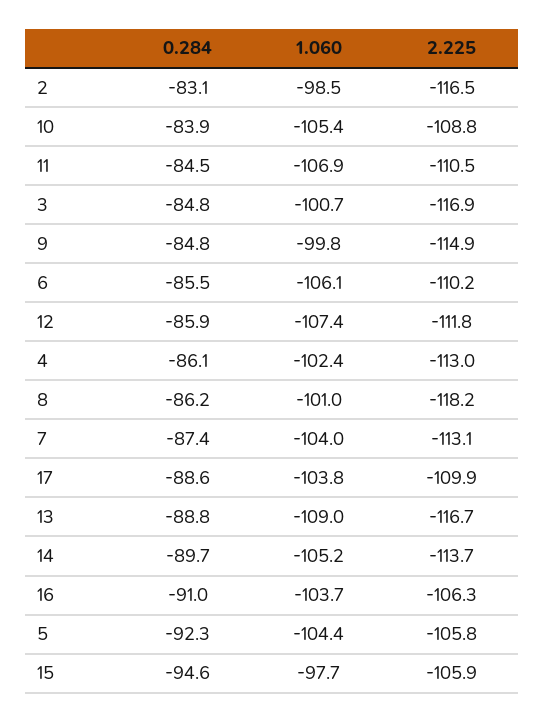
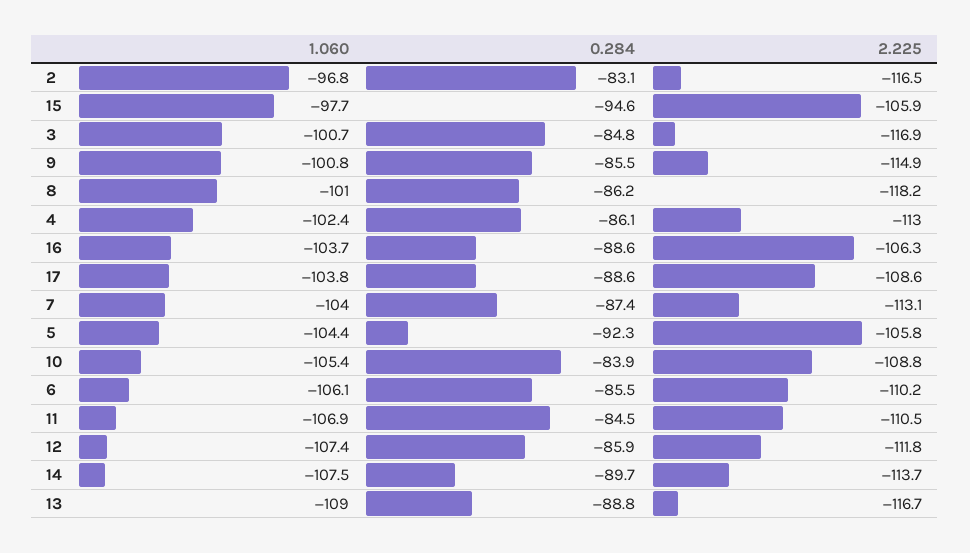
1.060, 2: -98.5 -> -96.8
0.284, 9: -84.8 -> -85.5
1.060, 9: -99.8 -> -100.8
2.225, 17: -109.9 -> -108.6
1.060, 14: -105.2 -> -107.5
0.284, 16: -91 -> -88.6

